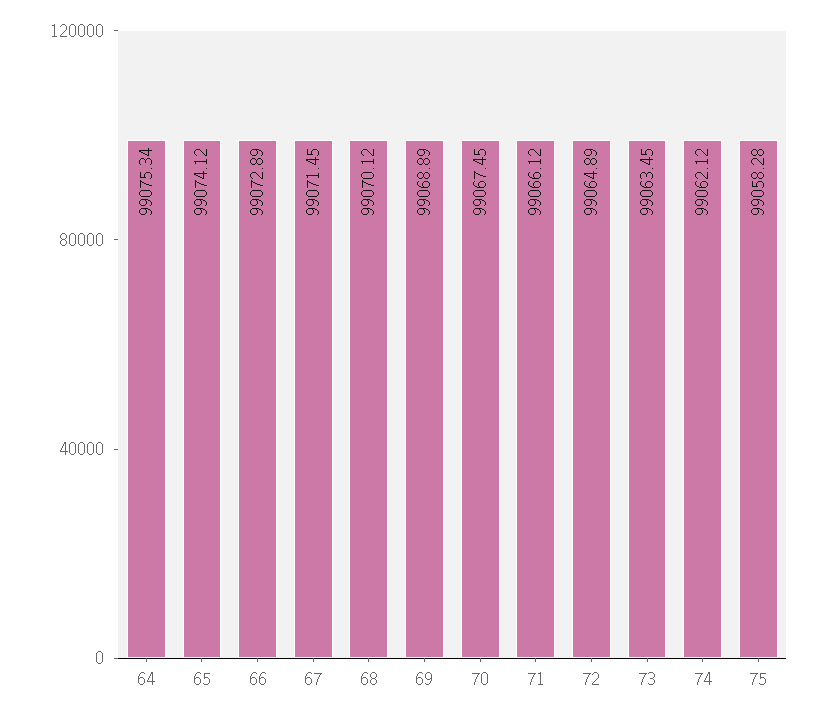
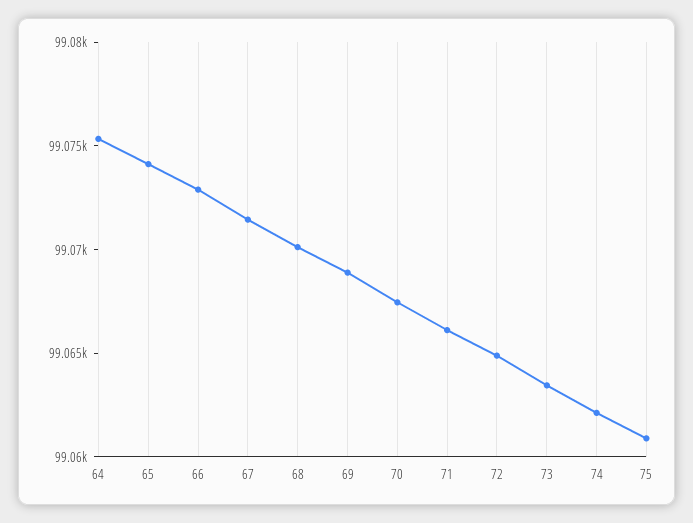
75: 99058.28 -> 99061

